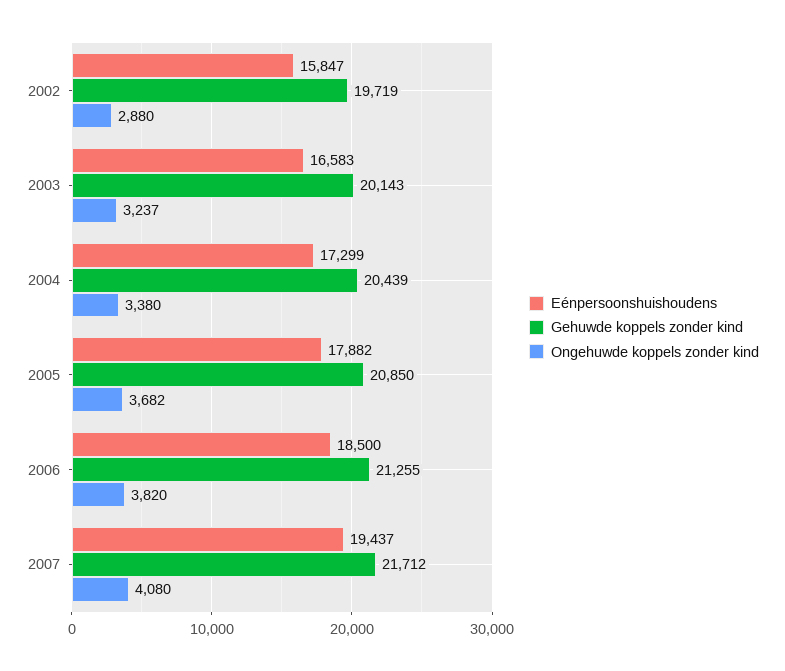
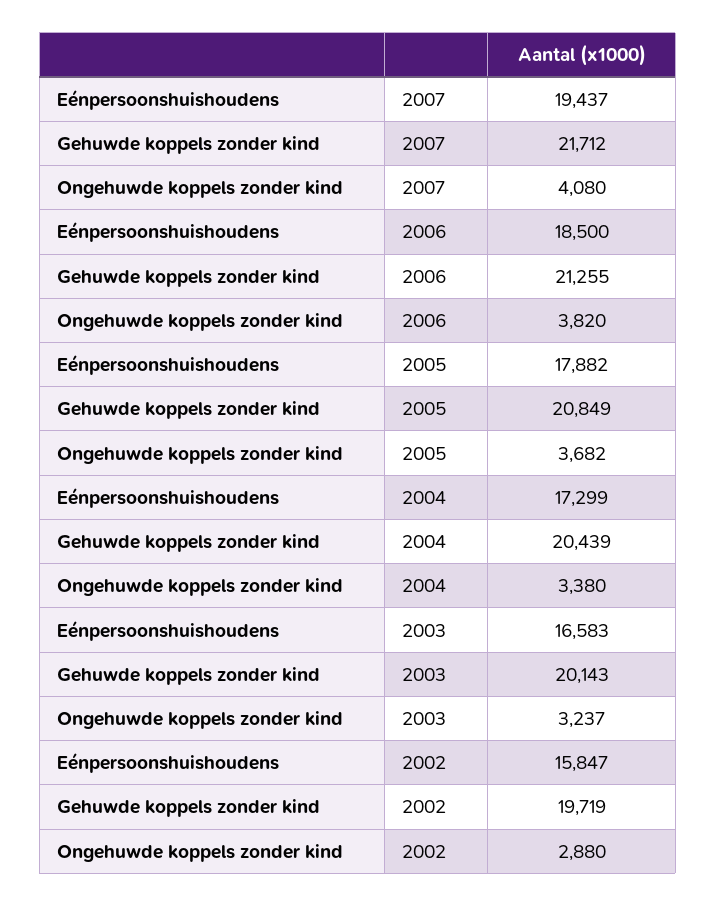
Gehuwde koppels zonder kind, 2005: 20850 -> 20849

